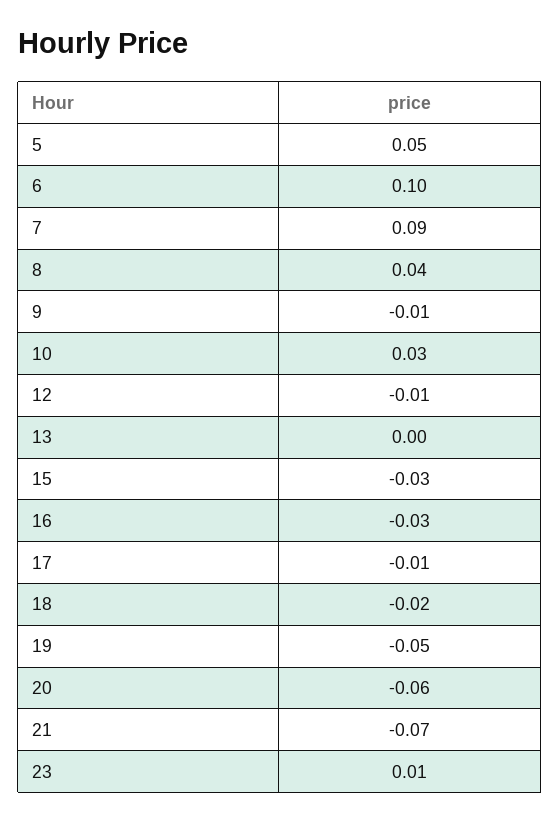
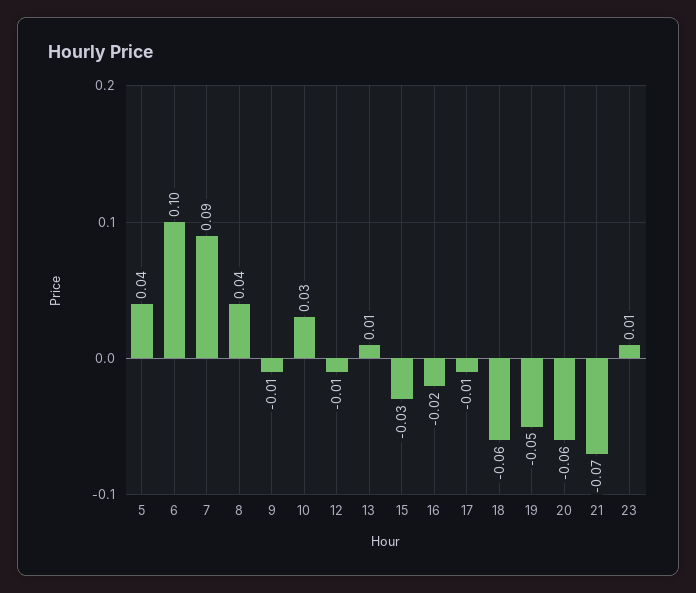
5: 0.05 -> 0.04
13: 0 -> 0.01
16: -0.03 -> -0.02
18: -0.02 -> -0.06

